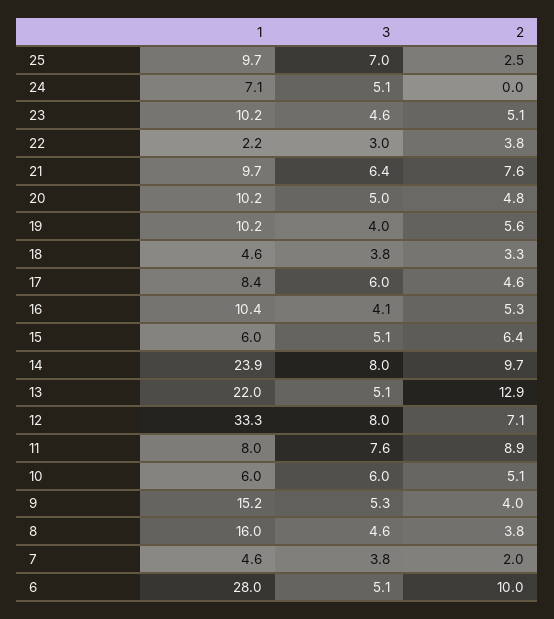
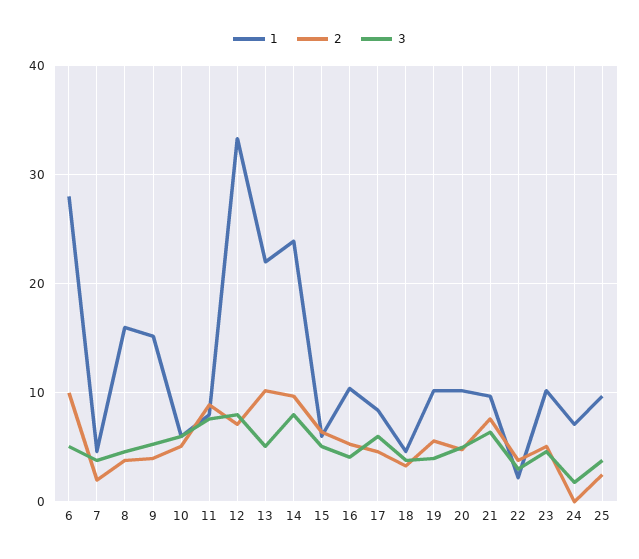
3, 25: 7 -> 4
3, 24: 5.1 -> 2
2, 13: 12.9 -> 10

